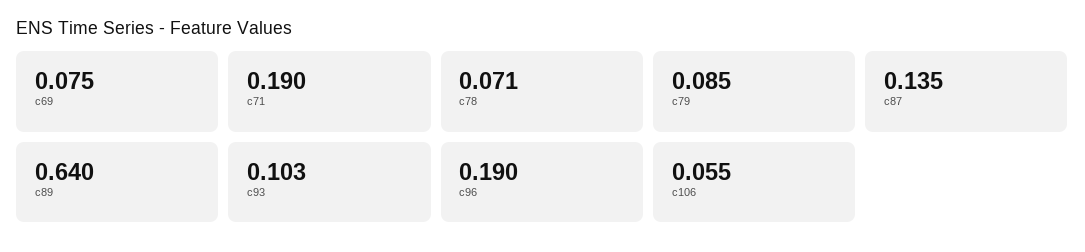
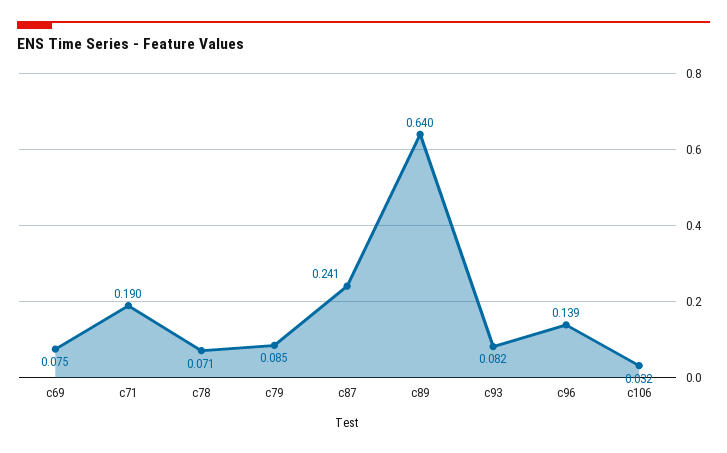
c87: 0.135 -> 0.241
c93: 0.103 -> 0.082
c96: 0.19 -> 0.139
c106: 0.055 -> 0.032

